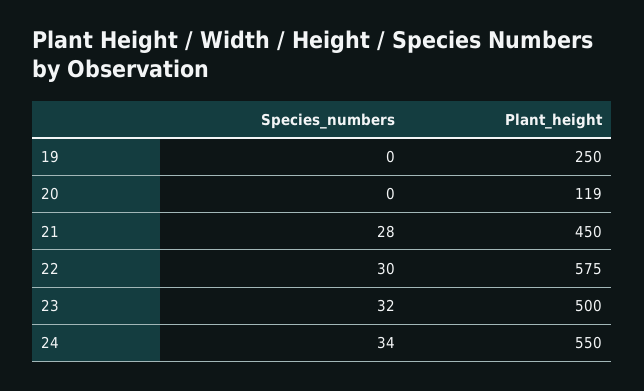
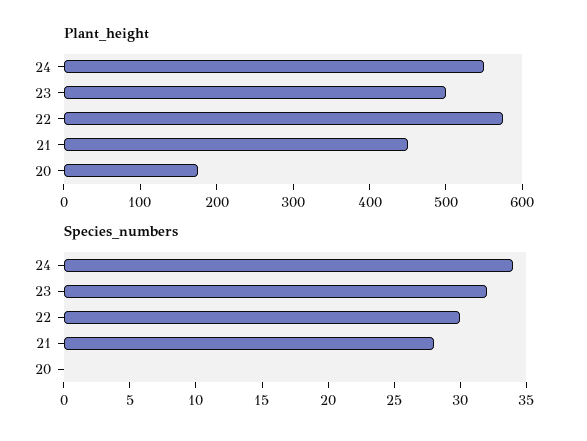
Species_numbers, 19: 0 -> none
Plant_height, 19: 250 -> none
Plant_height, 20: 119 -> 180

